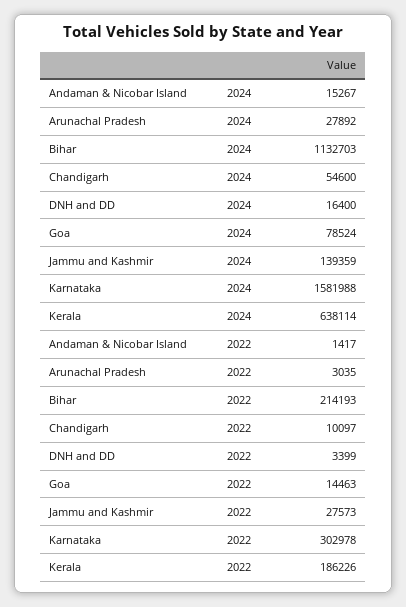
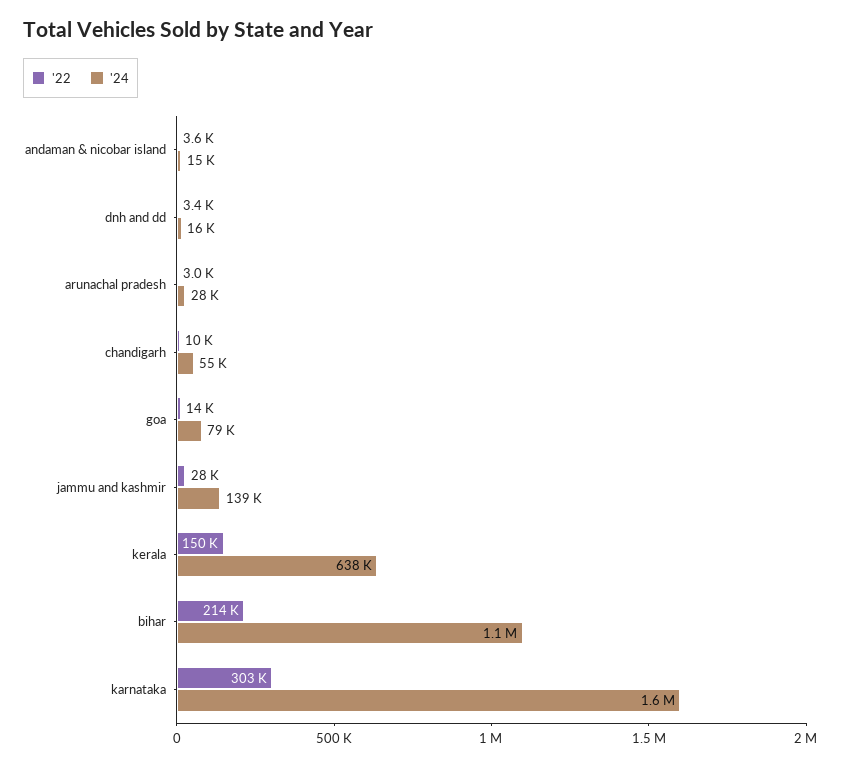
2022, Andaman & Nicobar Island: 1417 -> 3600
2022, Kerala: 186226 -> 150000

